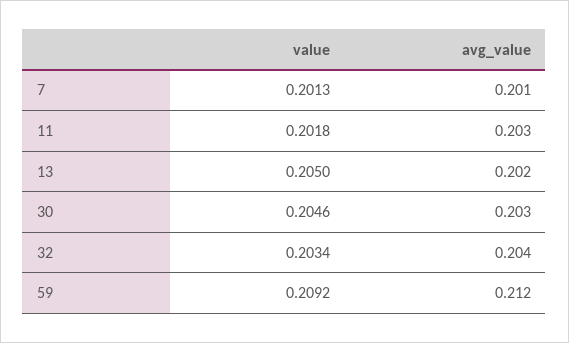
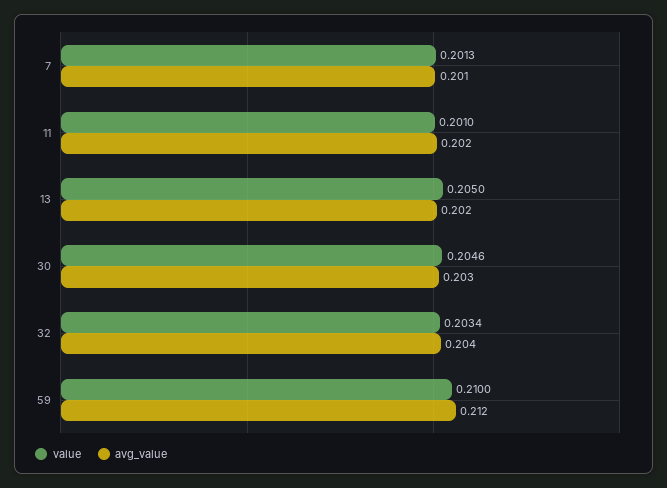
value, 11: 0.2018 -> 0.201
avg_value, 11: 0.203 -> 0.202
value, 59: 0.2092 -> 0.21

